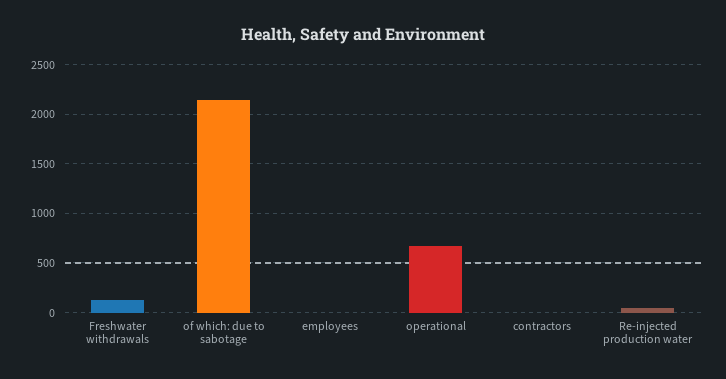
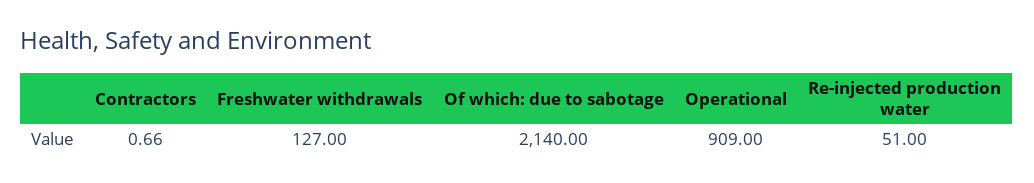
employees: 0 -> none
operational: 700 -> 909

